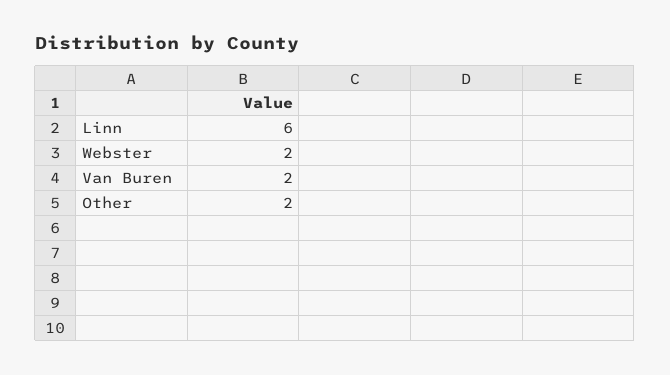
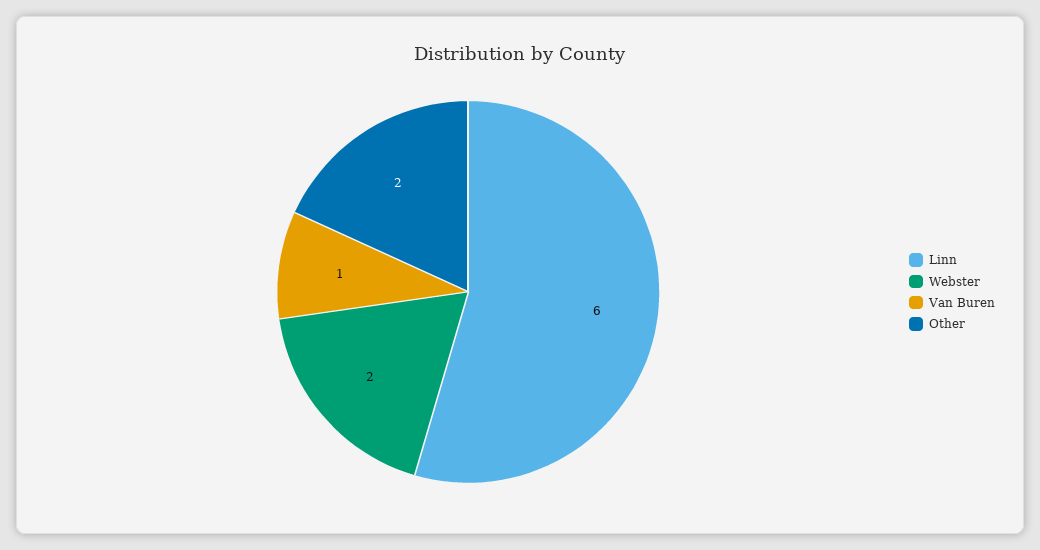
Van Buren: 2 -> 1

